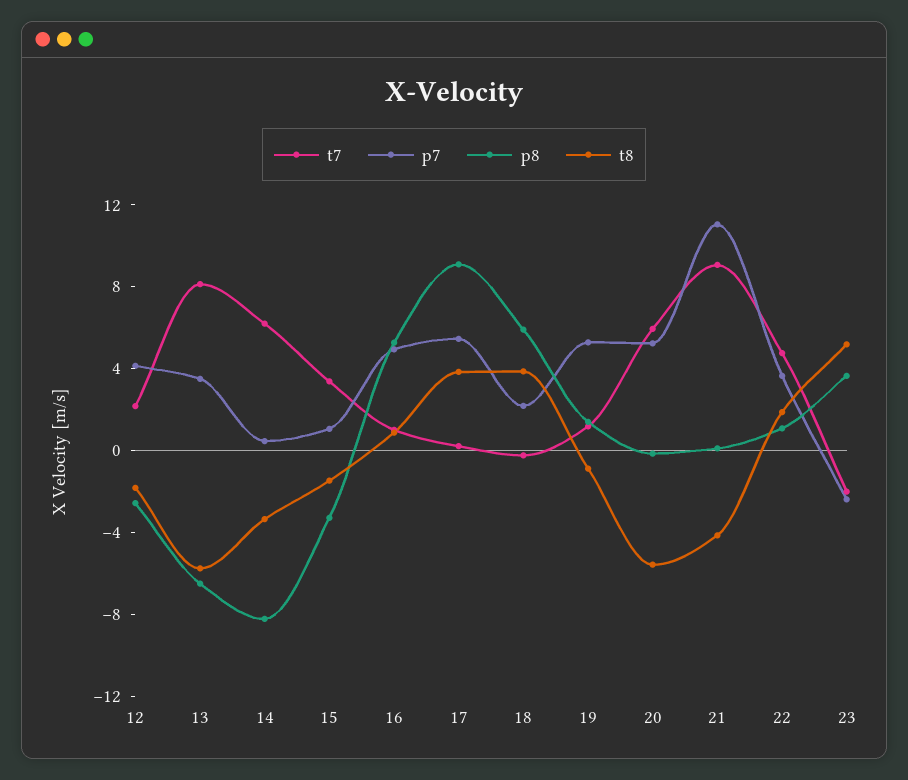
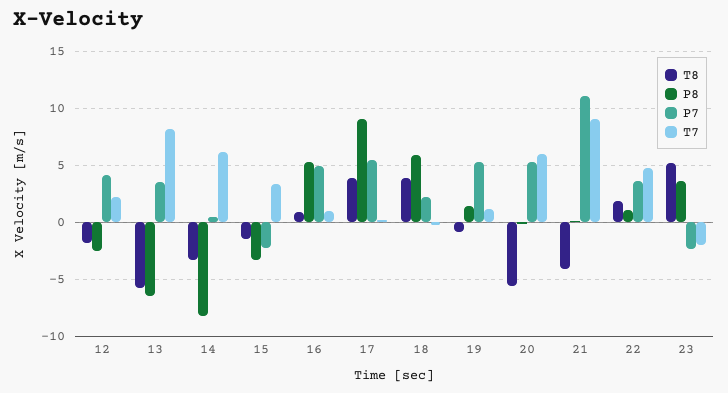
p7, 15: 1 -> -2

